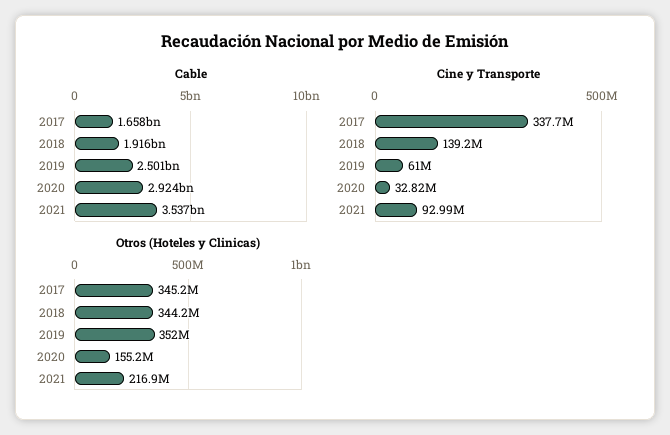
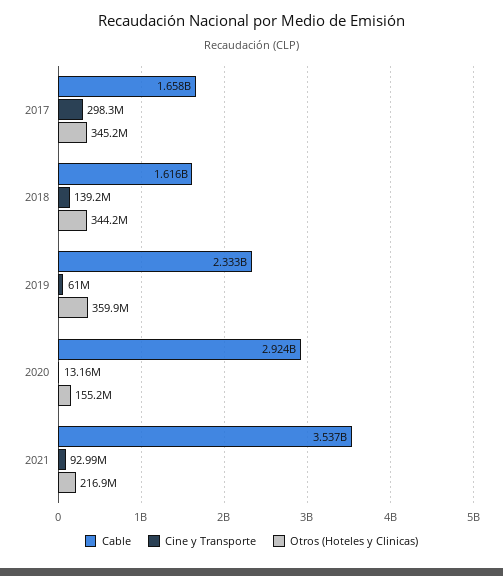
Cable, 2018: 1916000000 -> 1616000000
Cable, 2019: 2501000000 -> 2333000000
Cine y Transporte, 2017: 337700000 -> 298300000
Cine y Transporte, 2020: 32820000 -> 13160000
Otros (Hoteles y Clinicas), 2019: 352000000 -> 359900000

